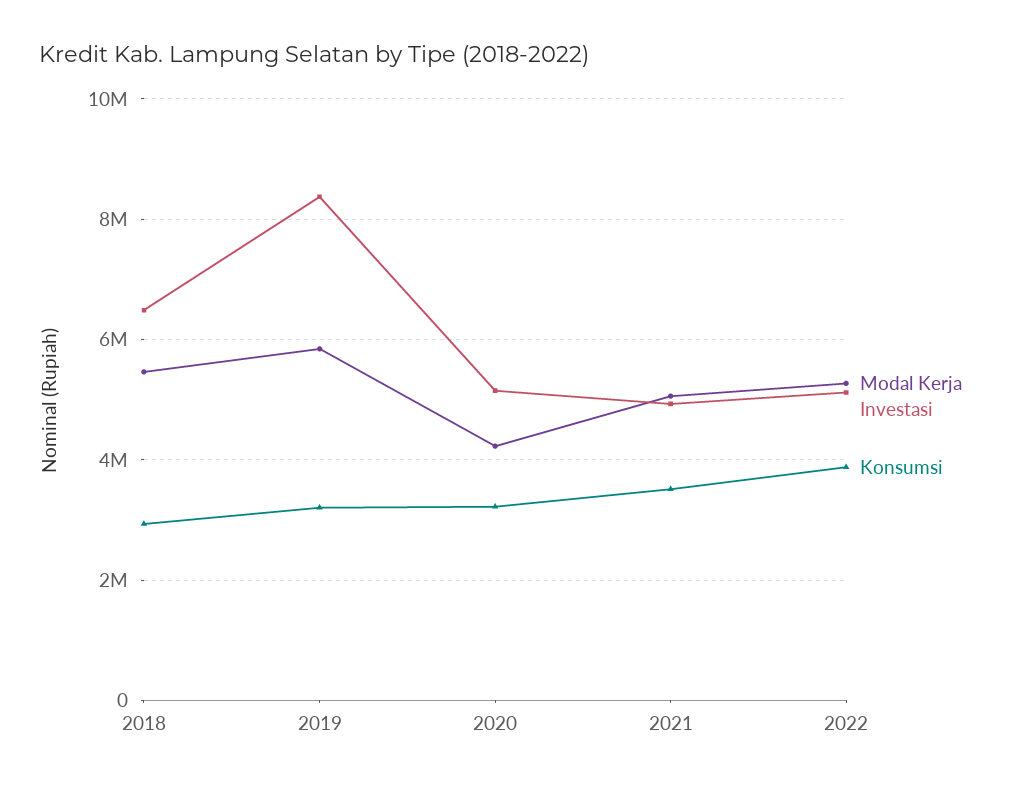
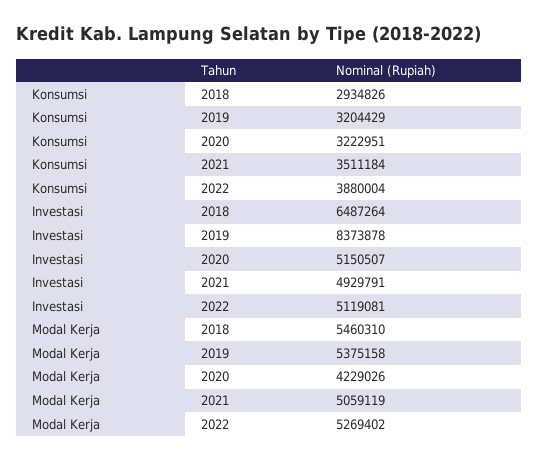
Modal Kerja, 2019: 5800000 -> 5375158

